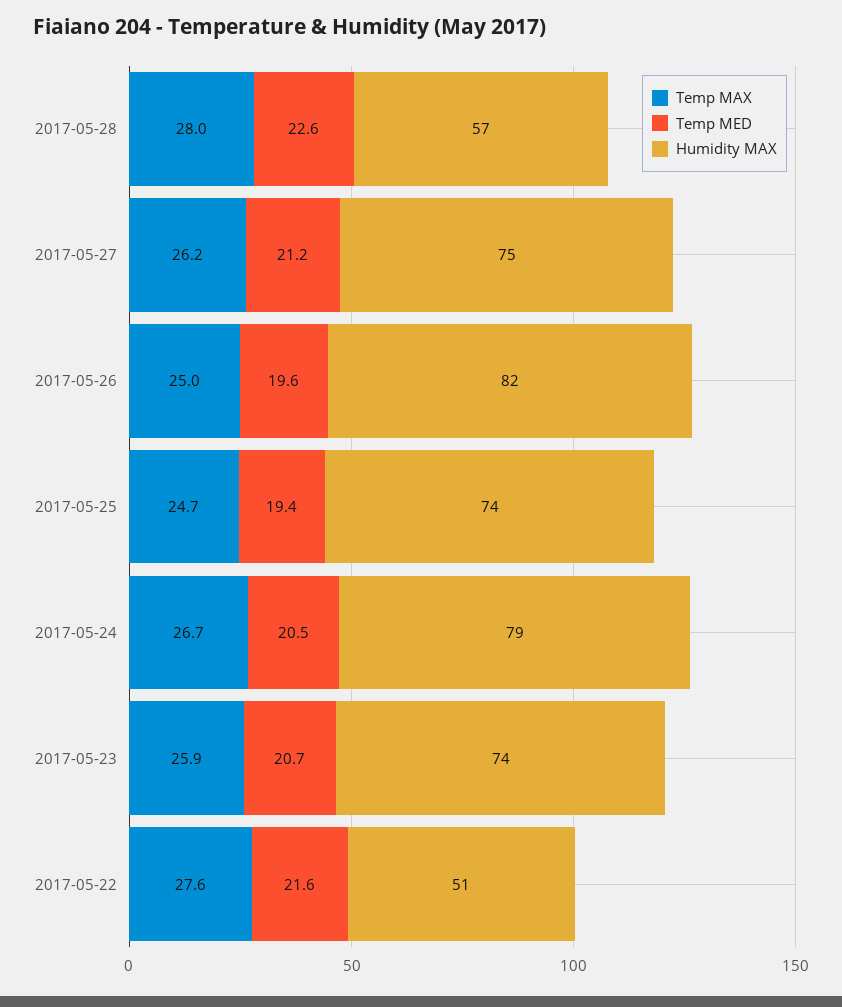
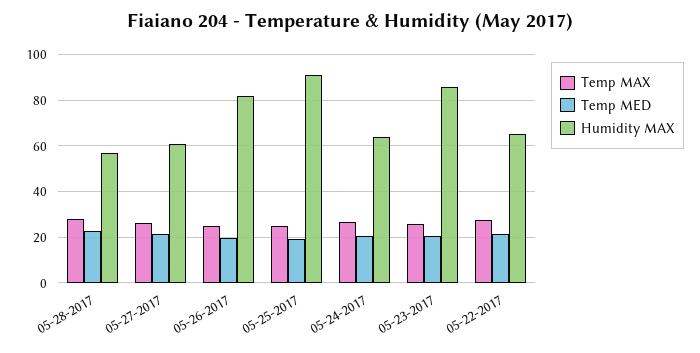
Humidity MAX, 2017-05-27: 75 -> 60
Humidity MAX, 2017-05-25: 74 -> 90
Humidity MAX, 2017-05-24: 79 -> 65
Humidity MAX, 2017-05-23: 74 -> 85
Humidity MAX, 2017-05-22: 51 -> 65

